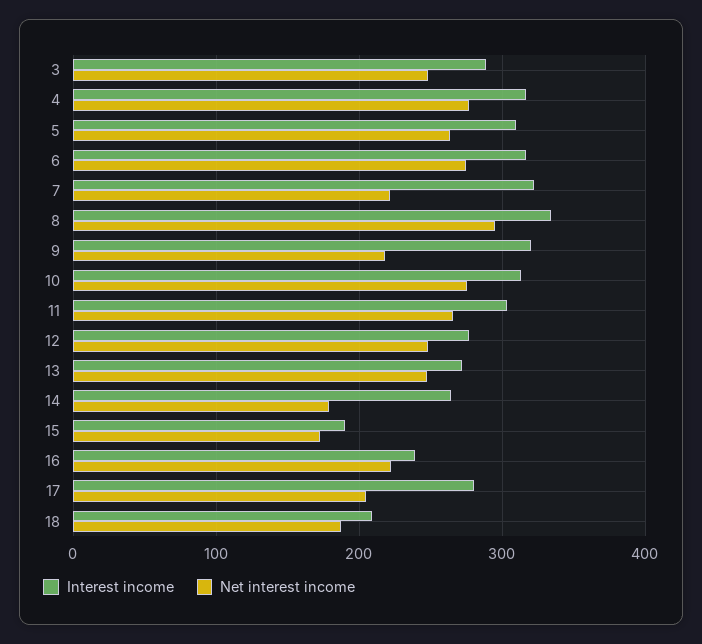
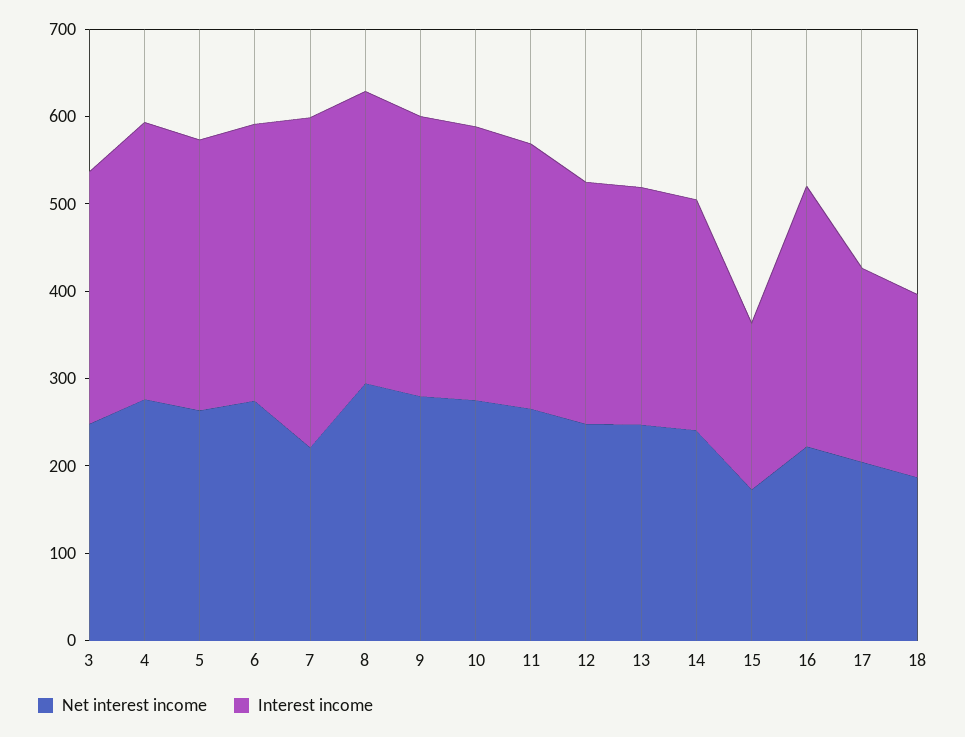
Interest income, 7: 320 -> 380
Net interest income, 9: 220 -> 280
Net interest income, 14: 180 -> 240
Interest income, 16: 240 -> 300
Interest income, 17: 280 -> 220

